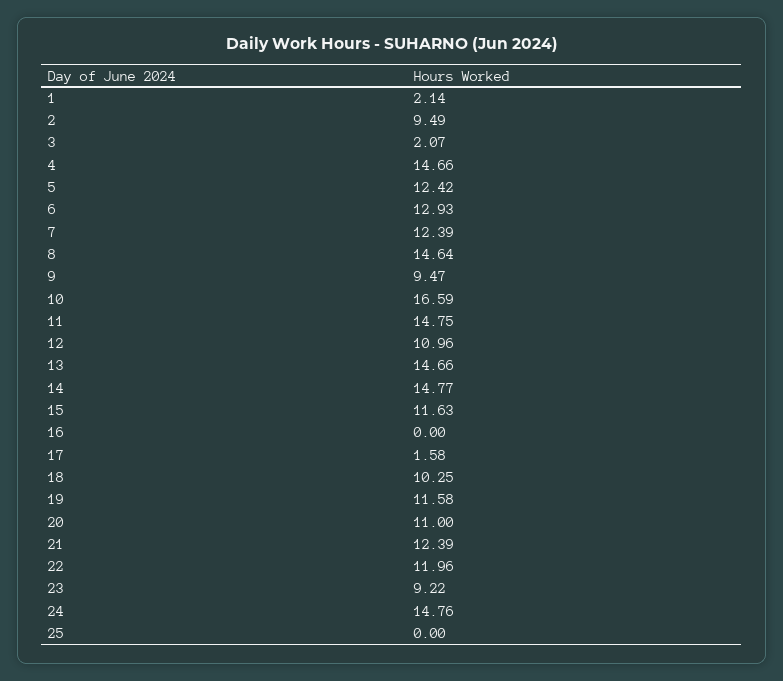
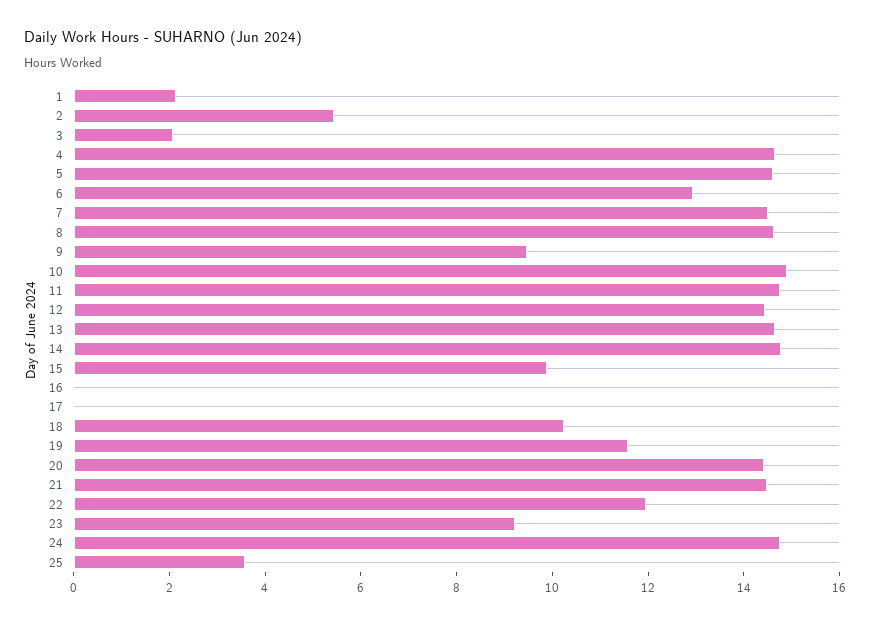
2: 9.49 -> 5.5
5: 12.42 -> 14.5
7: 12.39 -> 14.5
10: 16.59 -> 15
12: 10.96 -> 14.5
15: 11.63 -> 10
17: 1.58 -> 0
20: 11 -> 14.5
21: 12.39 -> 14.5
25: 0 -> 3.5

